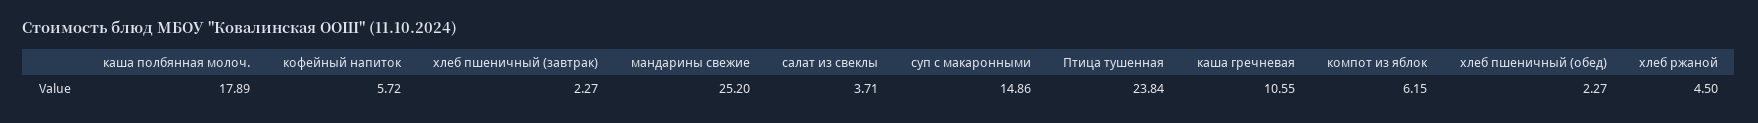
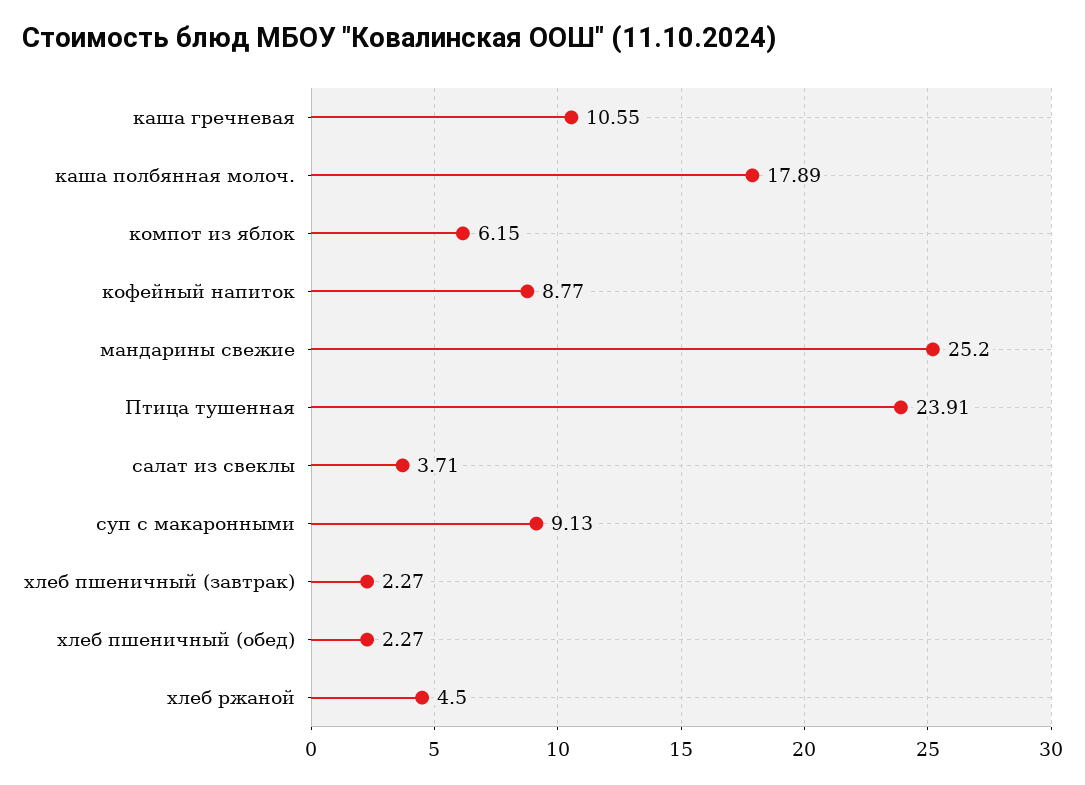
кофейный напиток: 5.72 -> 8.77
суп с макаронными: 14.86 -> 9.13
Птица тушенная: 23.84 -> 23.91

